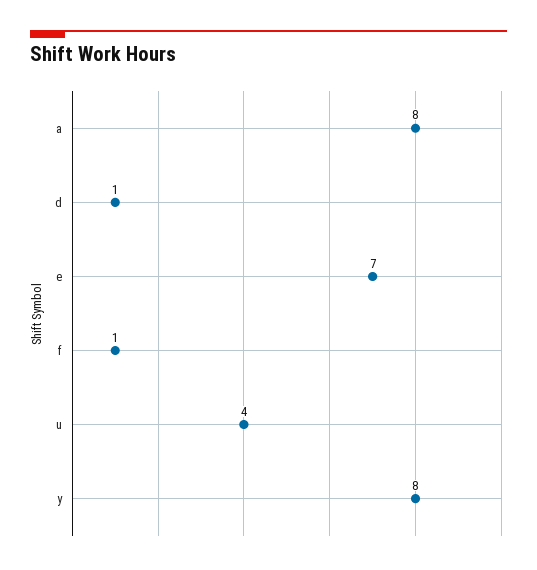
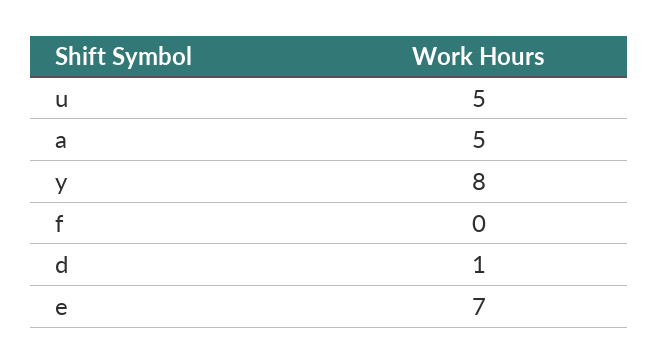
a: 8 -> 5
f: 1 -> 0
u: 4 -> 5

